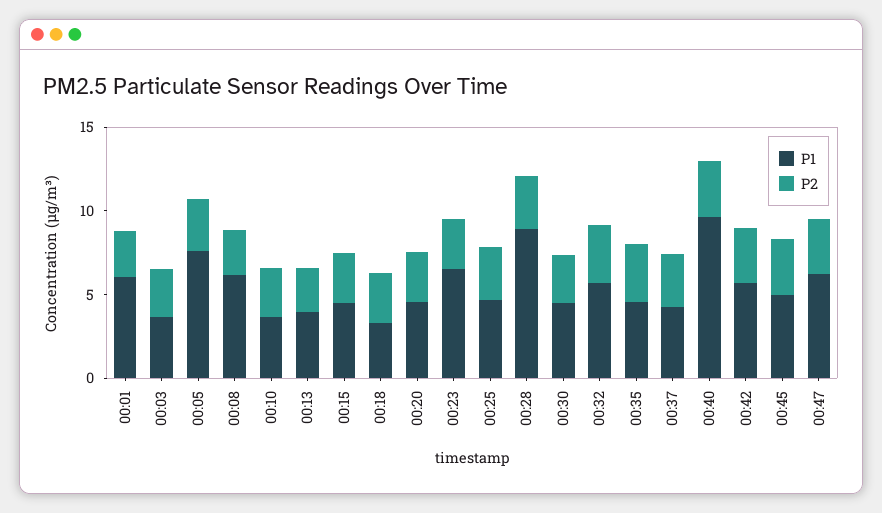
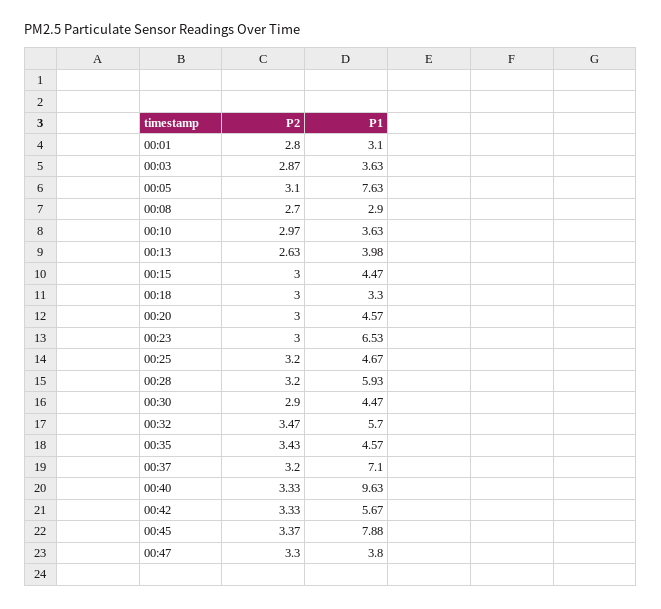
P1, 00:01: 6 -> 3.1
P1, 00:08: 6 -> 2.9
P1, 00:28: 9 -> 5.93
P1, 00:37: 4 -> 7.1
P1, 00:45: 5 -> 7.88
P1, 00:47: 6 -> 3.8

